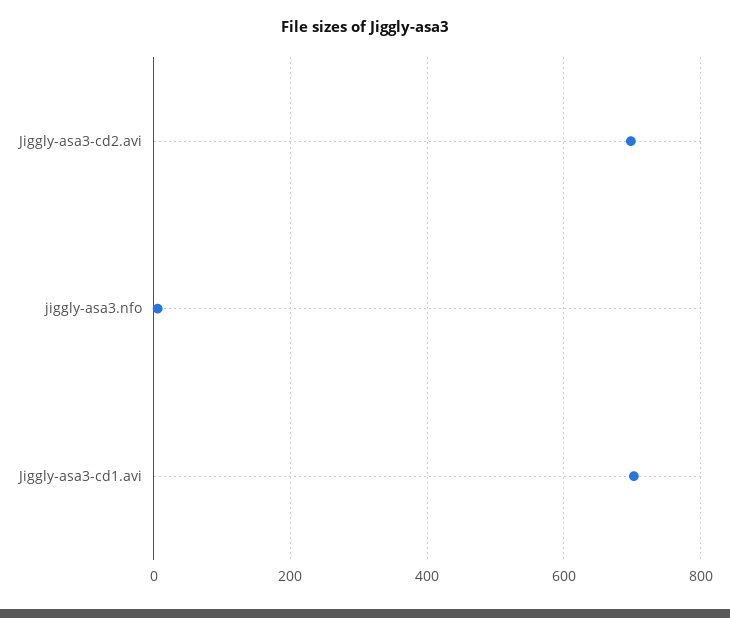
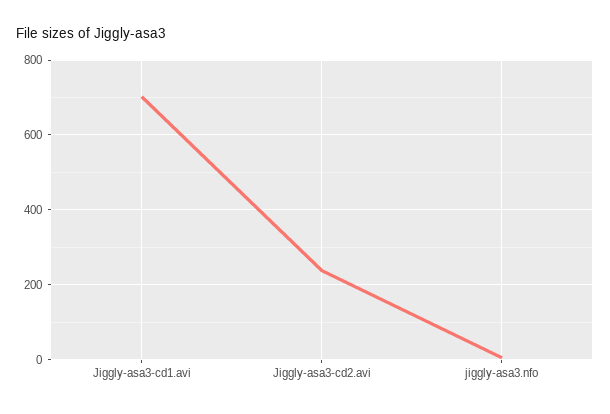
Jiggly-asa3-cd2.avi: 700 -> 240

